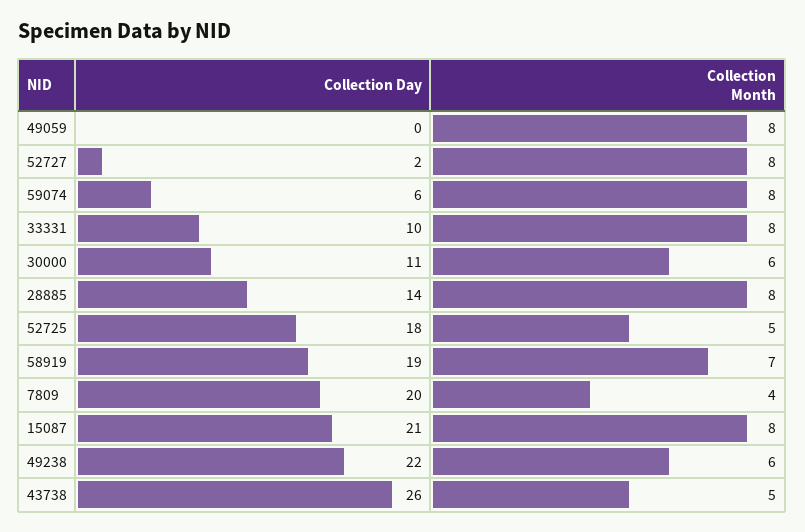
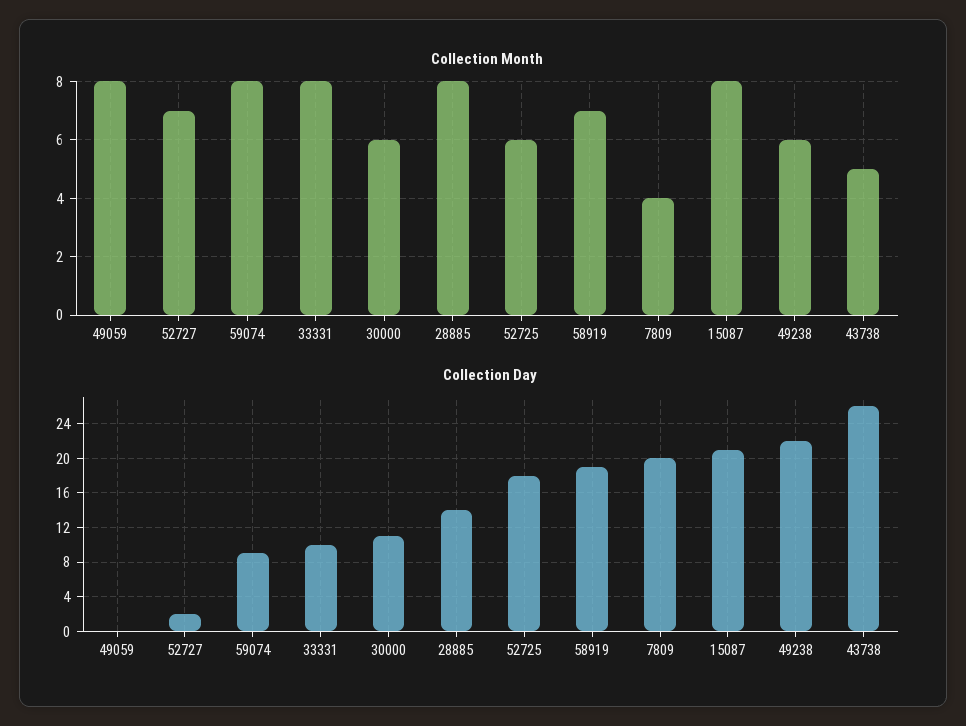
Collection Month, 52727: 8 -> 7
Collection Day, 59074: 6 -> 9
Collection Month, 52725: 5 -> 6

